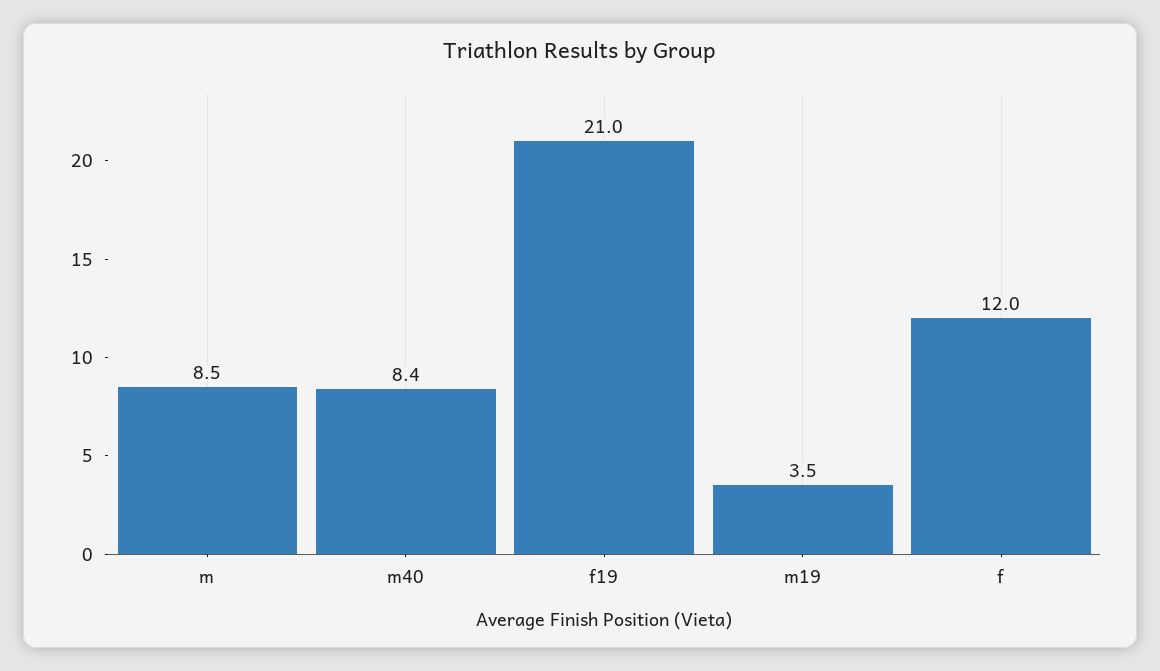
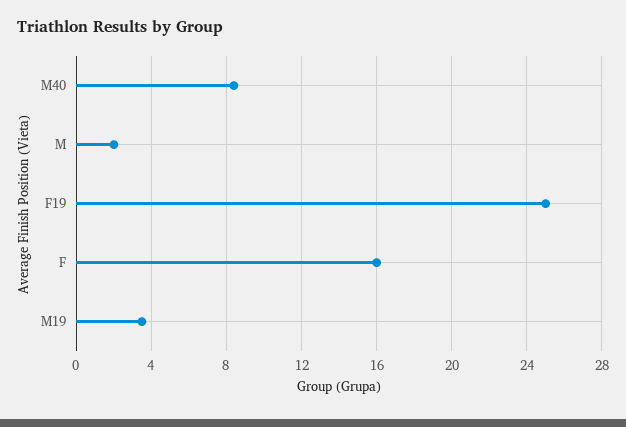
m: 8.5 -> 2
f19: 21 -> 25
f: 12 -> 16

